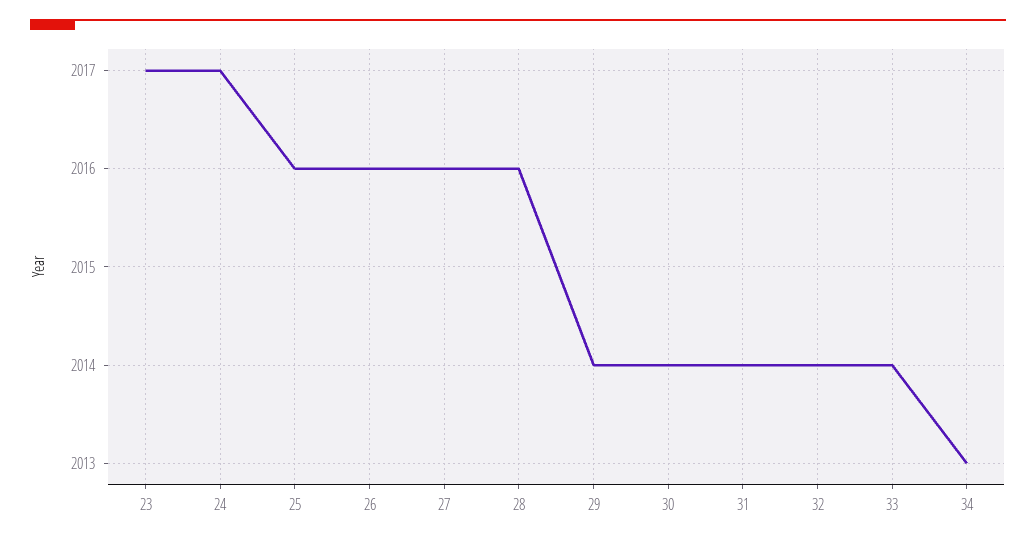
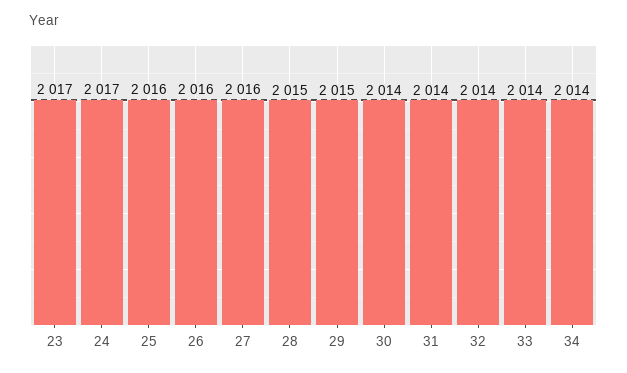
28: 2016 -> 2015
29: 2014 -> 2015
34: 2013 -> 2014

